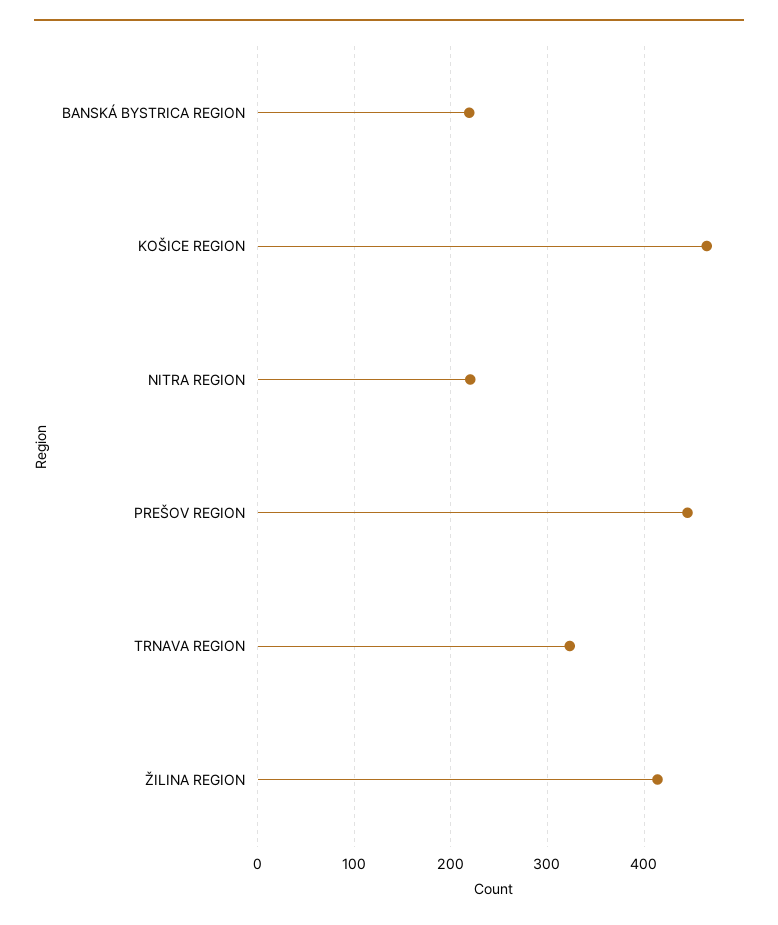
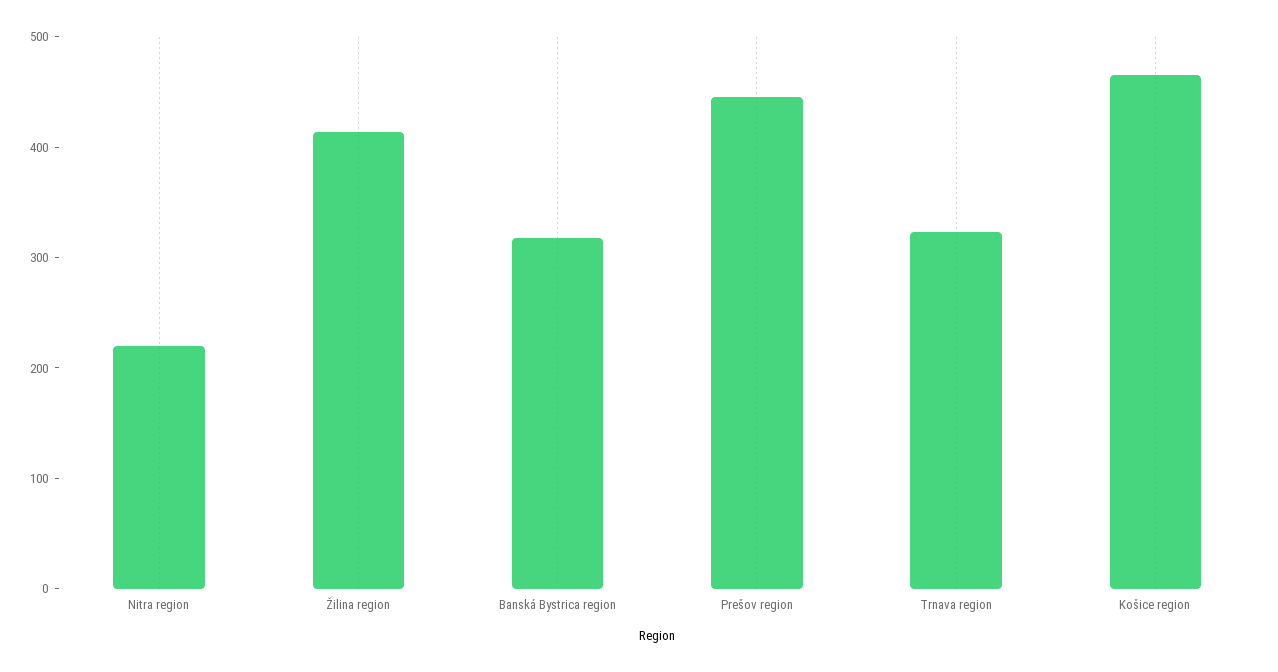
BANSKÁ BYSTRICA REGION: 220 -> 320

